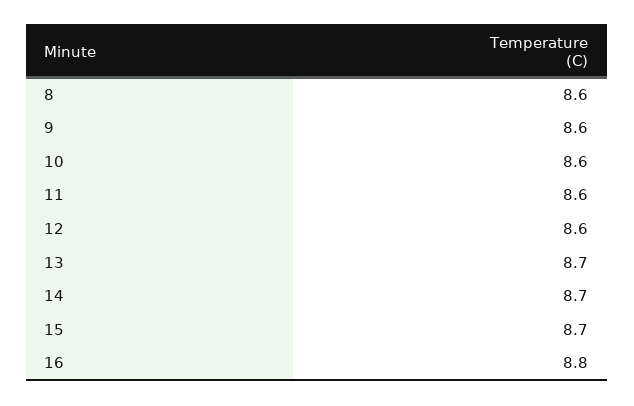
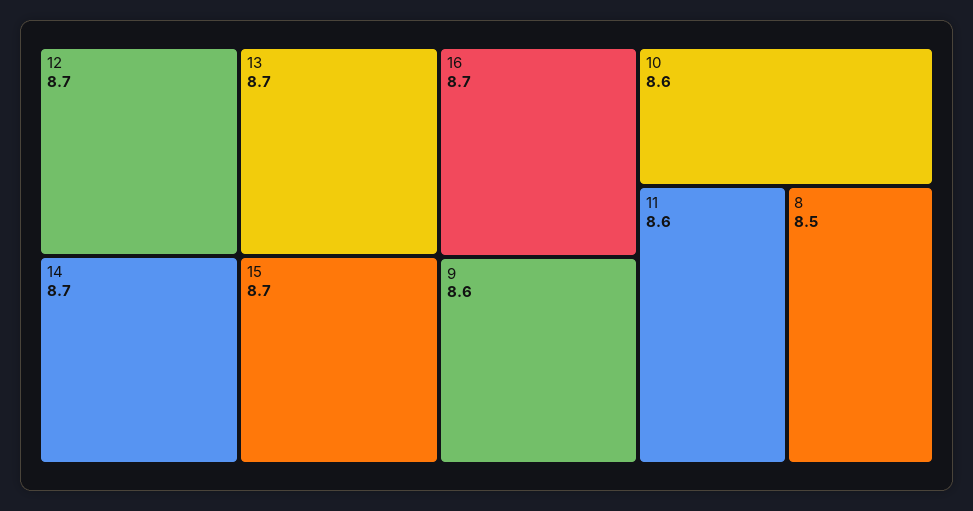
8: 8.6 -> 8.5
12: 8.6 -> 8.7
16: 8.8 -> 8.7

